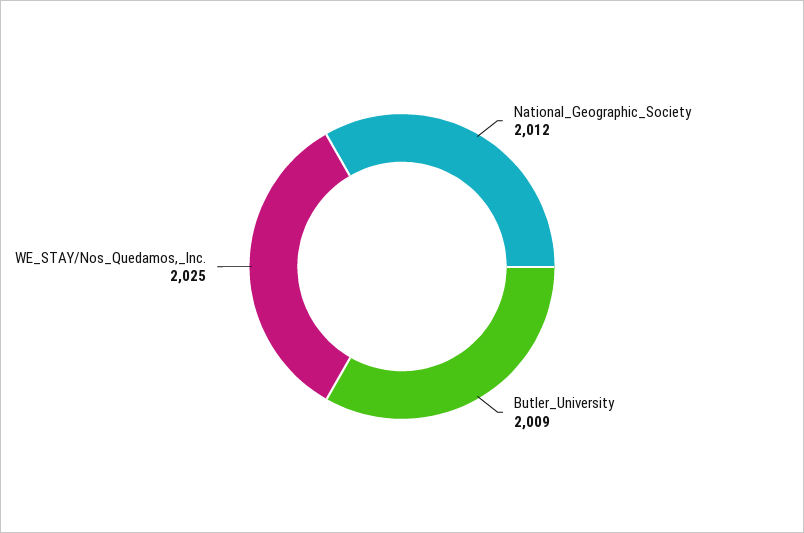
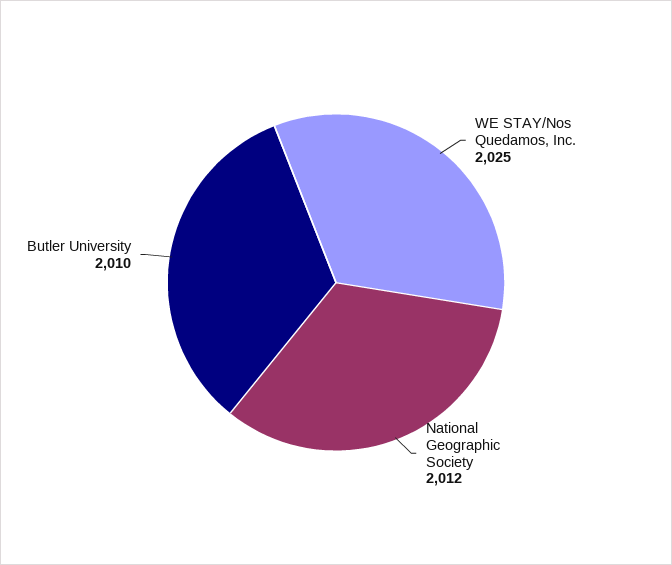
Butler_University: 2009 -> 2010

